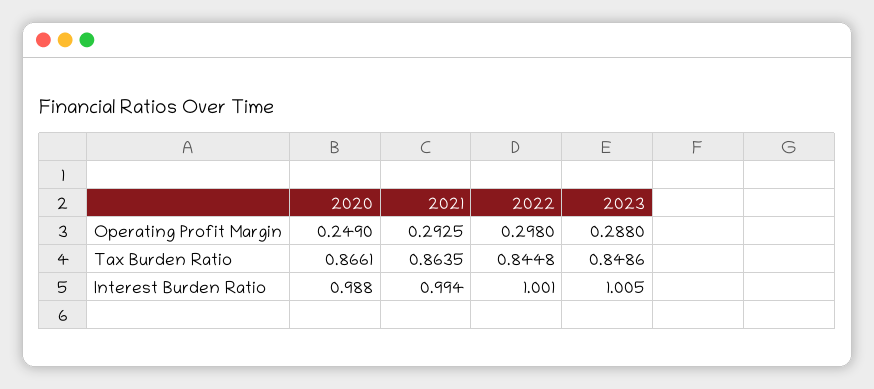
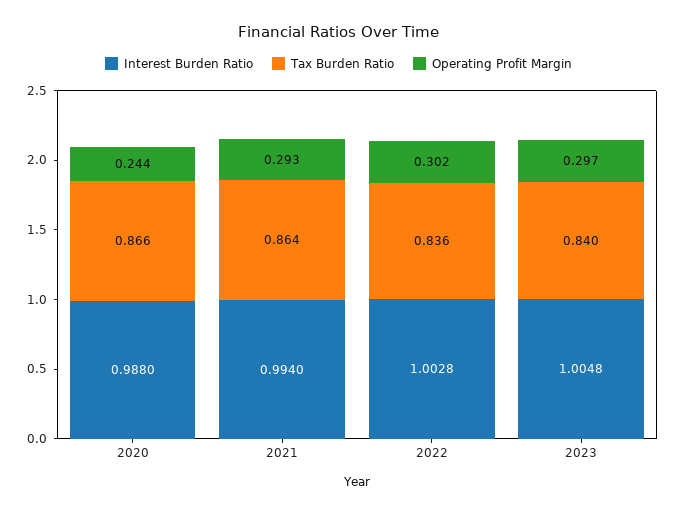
Operating Profit Margin, 2020: 0.249 -> 0.244
Operating Profit Margin, 2022: 0.298 -> 0.302
Operating Profit Margin, 2023: 0.288 -> 0.297
Tax Burden Ratio, 2022: 0.8448 -> 0.836
Tax Burden Ratio, 2023: 0.8486 -> 0.84
Interest Burden Ratio, 2022: 1.001 -> 1.0028
Interest Burden Ratio, 2023: 1.005 -> 1.0048

